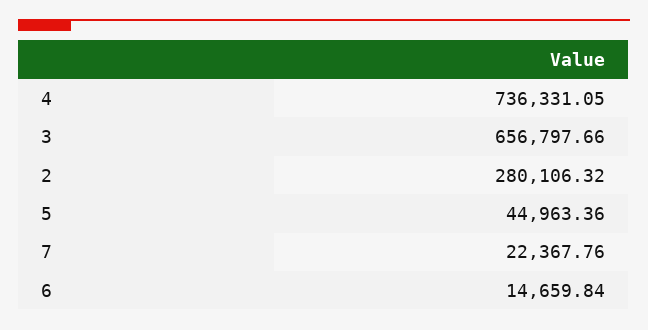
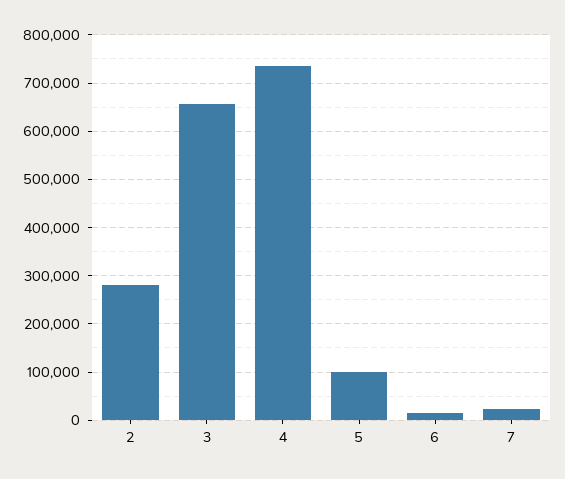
5: 44963.36 -> 100000

